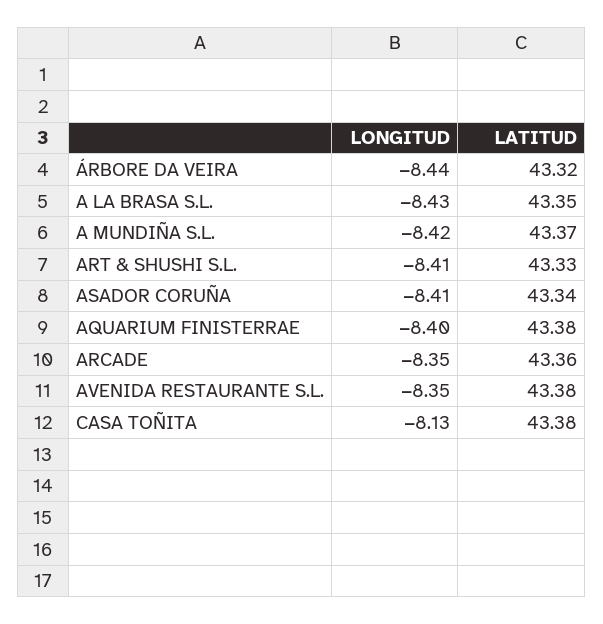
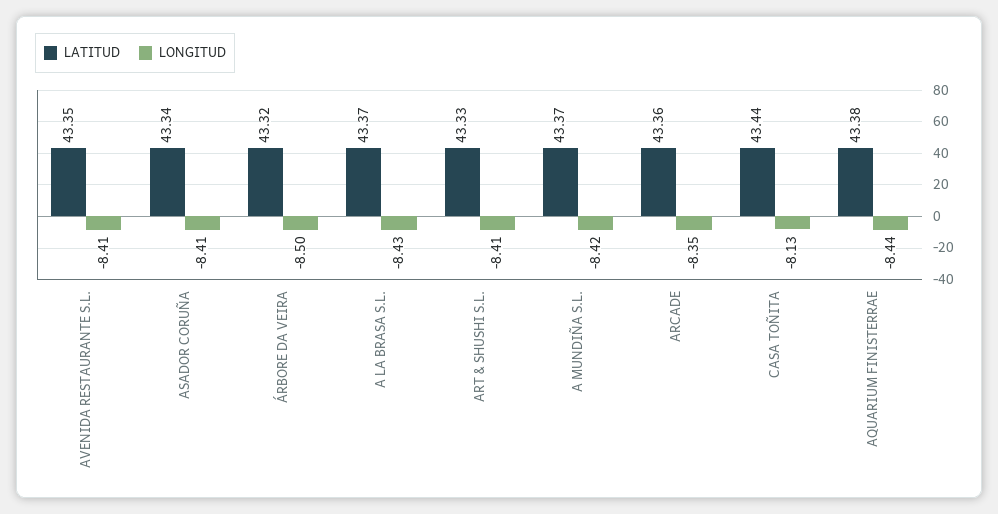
LONGITUD, ÁRBORE DA VEIRA: -8.44 -> -8.5
LATITUD, A LA BRASA S.L.: 43.35 -> 43.37
LONGITUD, AQUARIUM FINISTERRAE: -8.4 -> -8.44
LONGITUD, AVENIDA RESTAURANTE S.L.: -8.35 -> -8.41
LATITUD, AVENIDA RESTAURANTE S.L.: 43.38 -> 43.35
LATITUD, CASA TOÑITA: 43.38 -> 43.44

